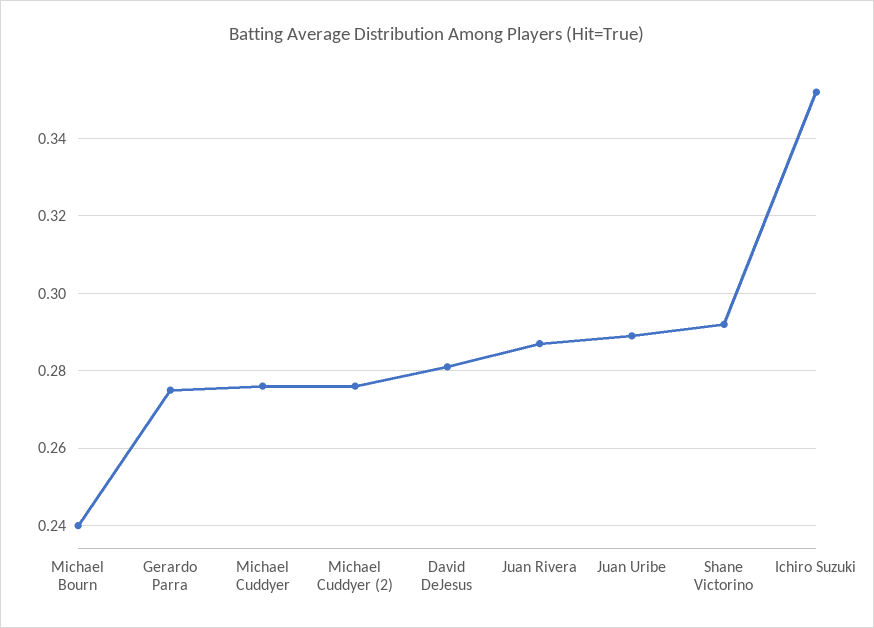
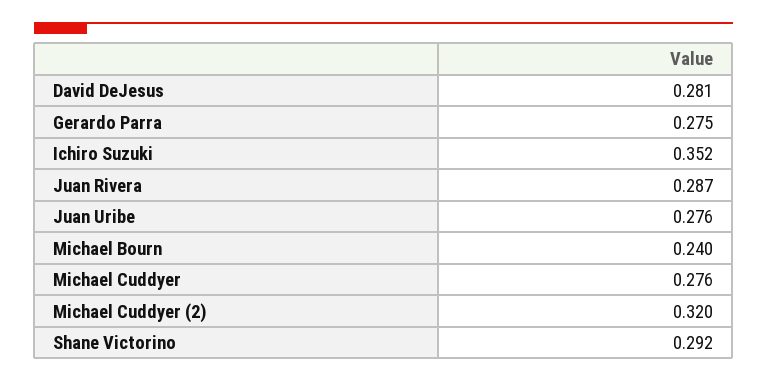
Michael Cuddyer (2): 0.275 -> 0.32
Juan Uribe: 0.29 -> 0.276

